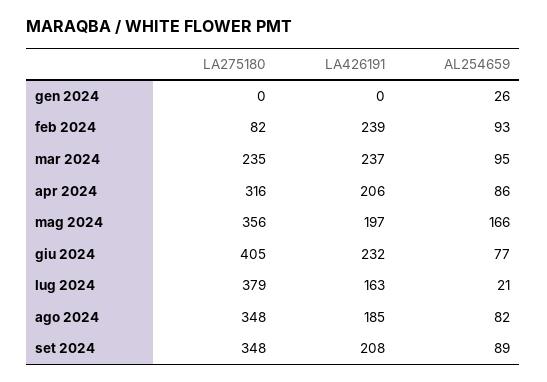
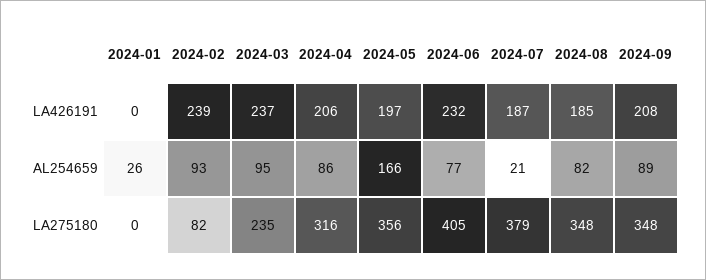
LA426191, lug 2024: 163 -> 187

